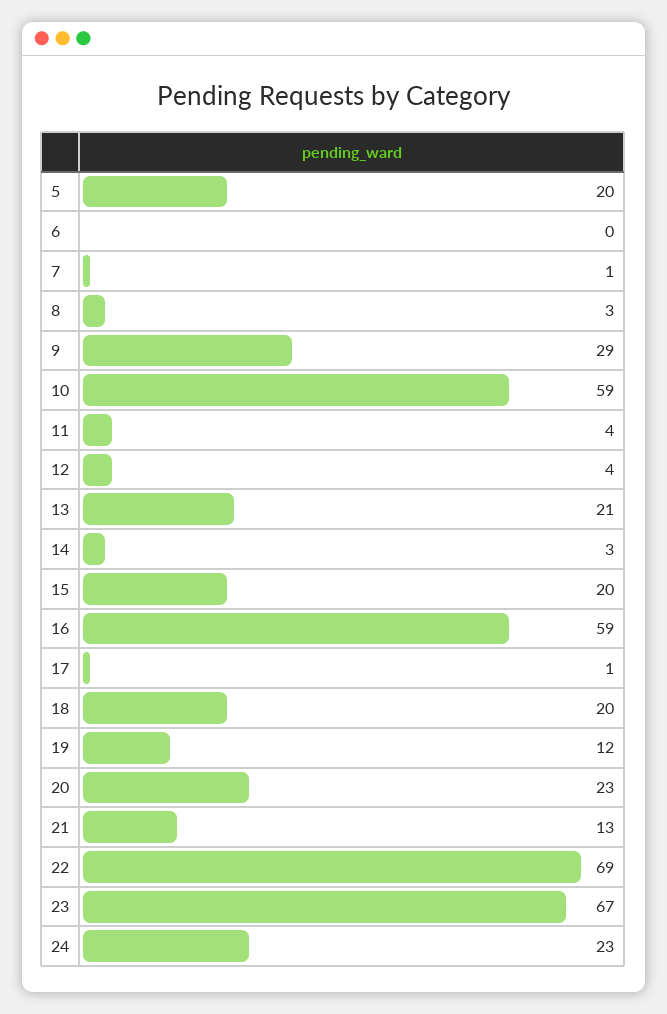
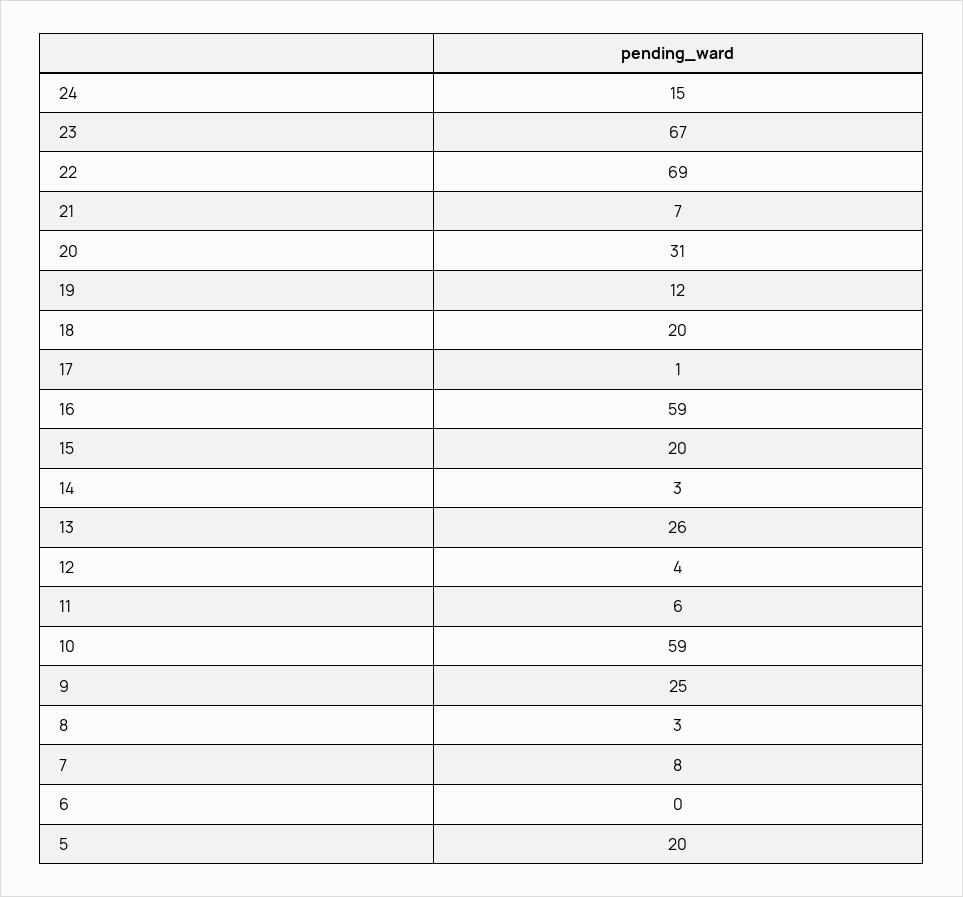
7: 1 -> 8
9: 29 -> 25
11: 4 -> 6
13: 21 -> 26
20: 23 -> 31
21: 13 -> 7
24: 23 -> 15

